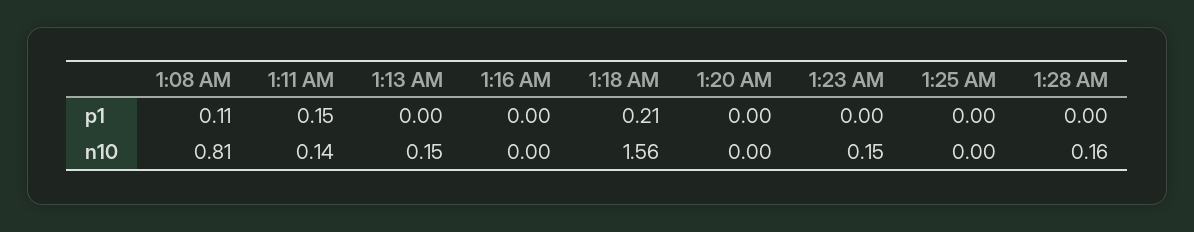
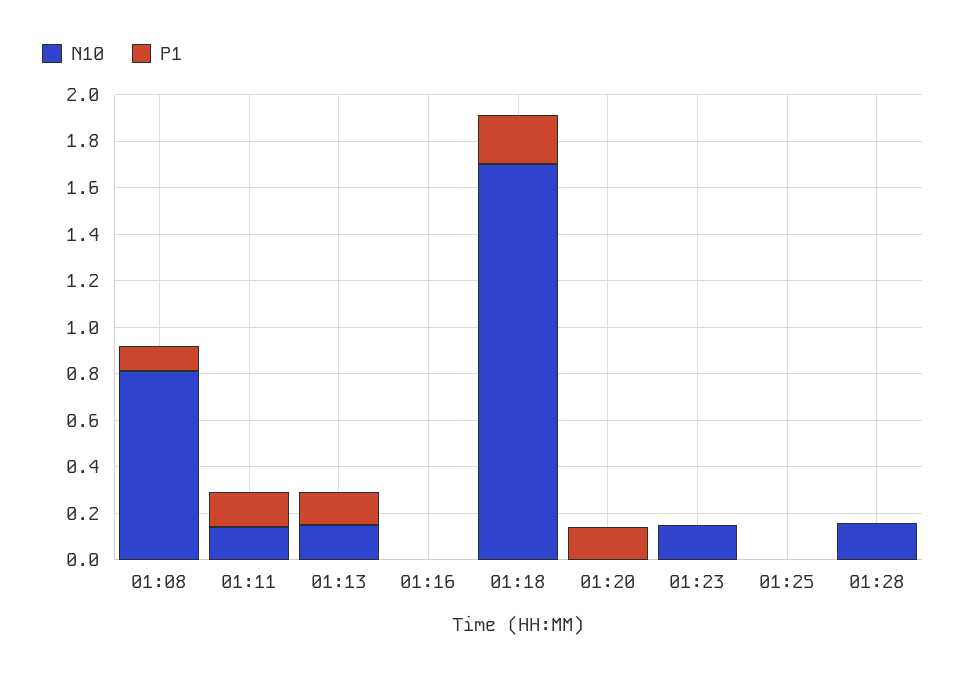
p1, 1:13 AM: 0 -> 0.15
p1, 1:20 AM: 0 -> 0.15
n10, 1:18 AM: 1.56 -> 1.7

